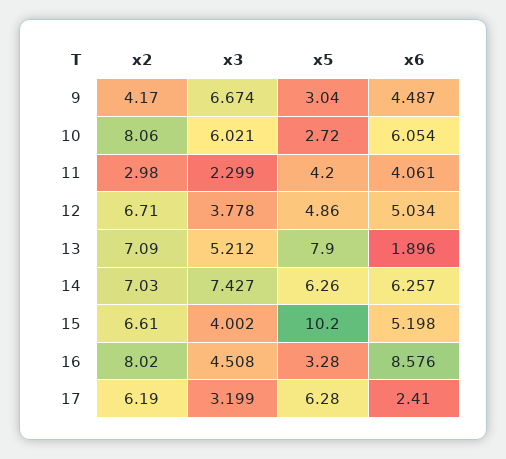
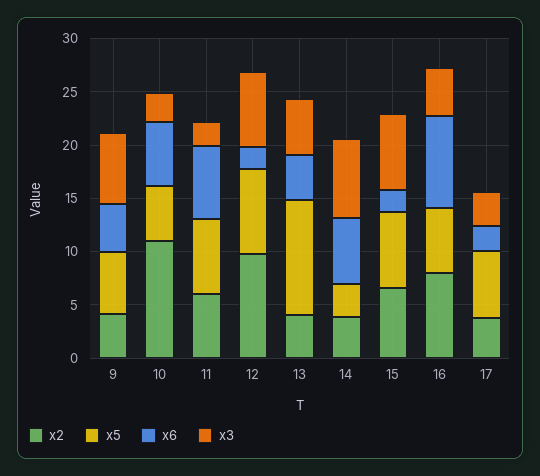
x5, 9: 3.04 -> 6
x2, 10: 8.06 -> 11
x3, 10: 6.021 -> 3
x5, 10: 2.72 -> 5
x2, 11: 2.98 -> 6
x5, 11: 4.2 -> 7
x6, 11: 4.061 -> 7
x2, 12: 6.71 -> 10
x3, 12: 3.778 -> 7
x5, 12: 4.86 -> 8
x6, 12: 5.034 -> 2
x2, 13: 7.09 -> 4
x5, 13: 7.9 -> 11
x6, 13: 1.896 -> 4
x2, 14: 7.03 -> 4
x5, 14: 6.26 -> 3
x3, 15: 4.002 -> 7
x5, 15: 10.2 -> 7
x6, 15: 5.198 -> 2
x5, 16: 3.28 -> 6
x2, 17: 6.19 -> 4

